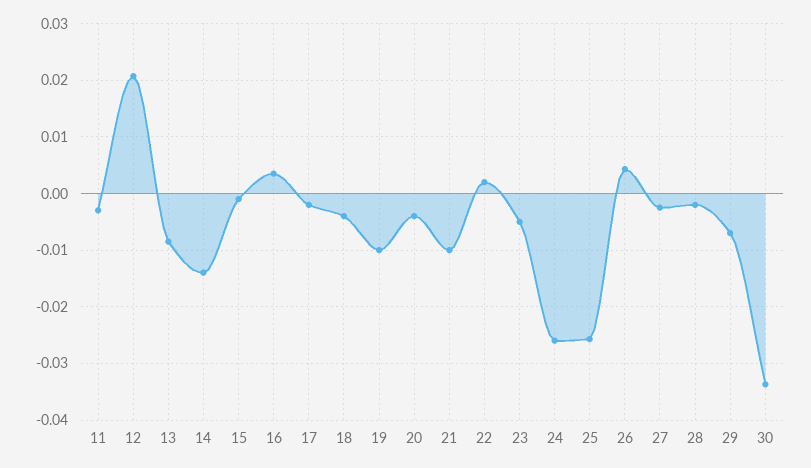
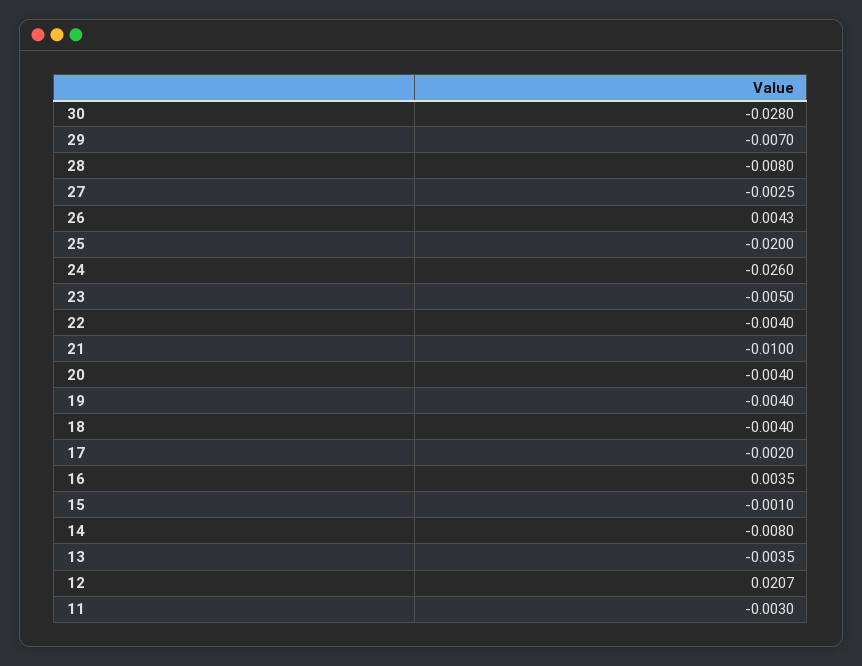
13: -0.008 -> -0.0035
14: -0.014 -> -0.008
19: -0.01 -> -0.004
22: 0.002 -> -0.004
25: -0.026 -> -0.02
28: -0.002 -> -0.008
30: -0.034 -> -0.028

